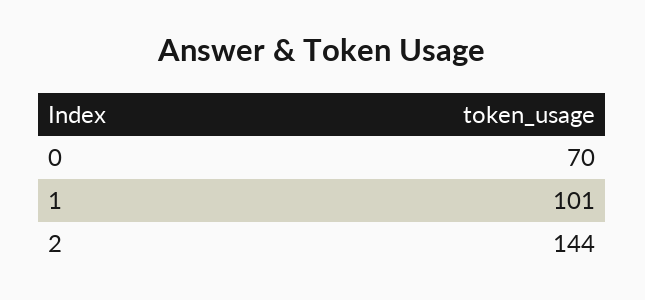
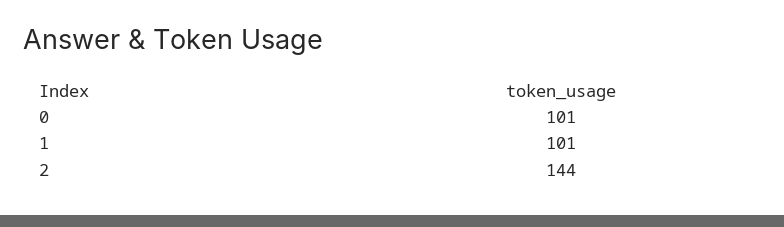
0: 70 -> 101

